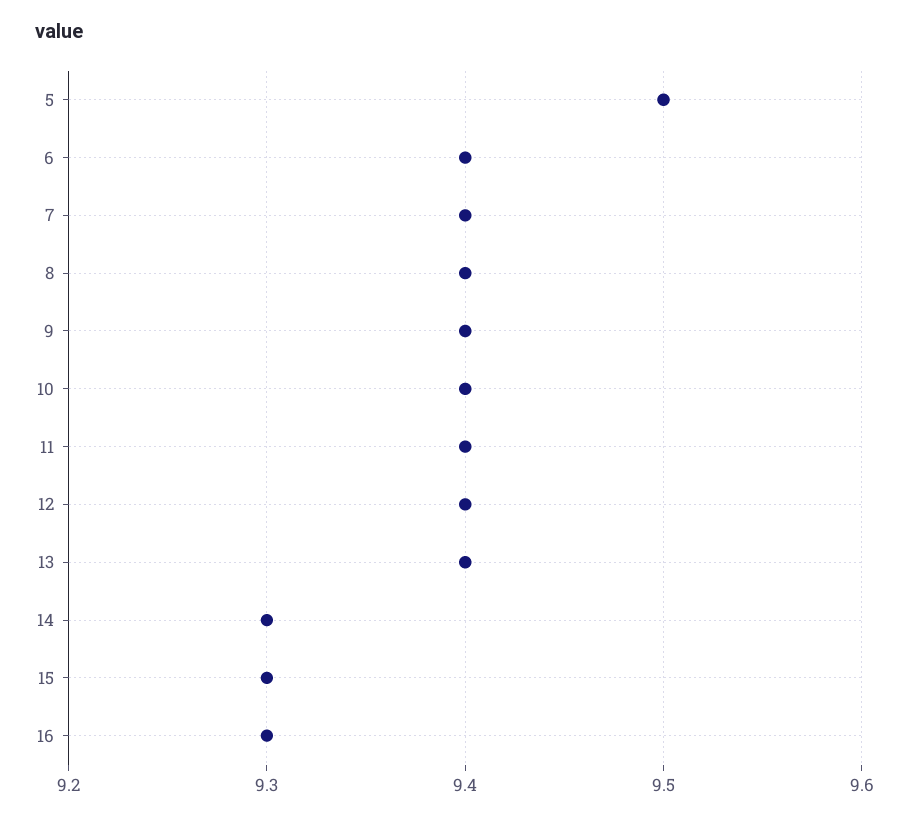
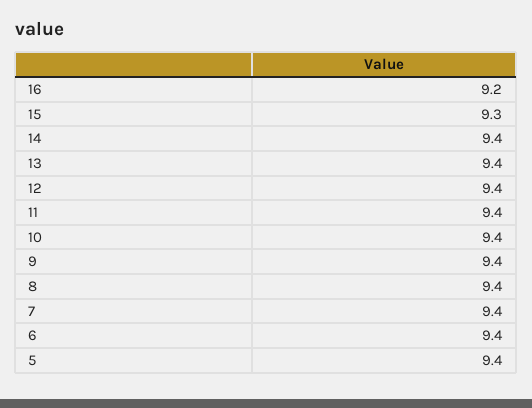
5: 9.5 -> 9.4
14: 9.3 -> 9.4
16: 9.3 -> 9.2

